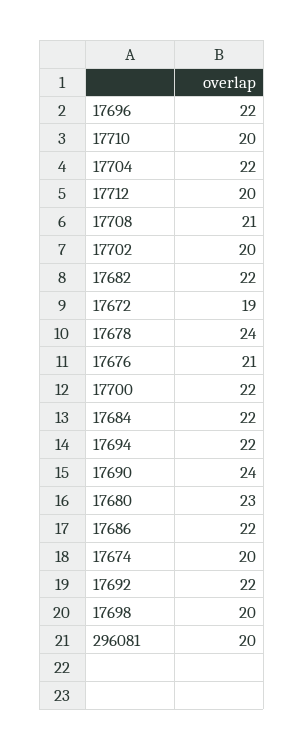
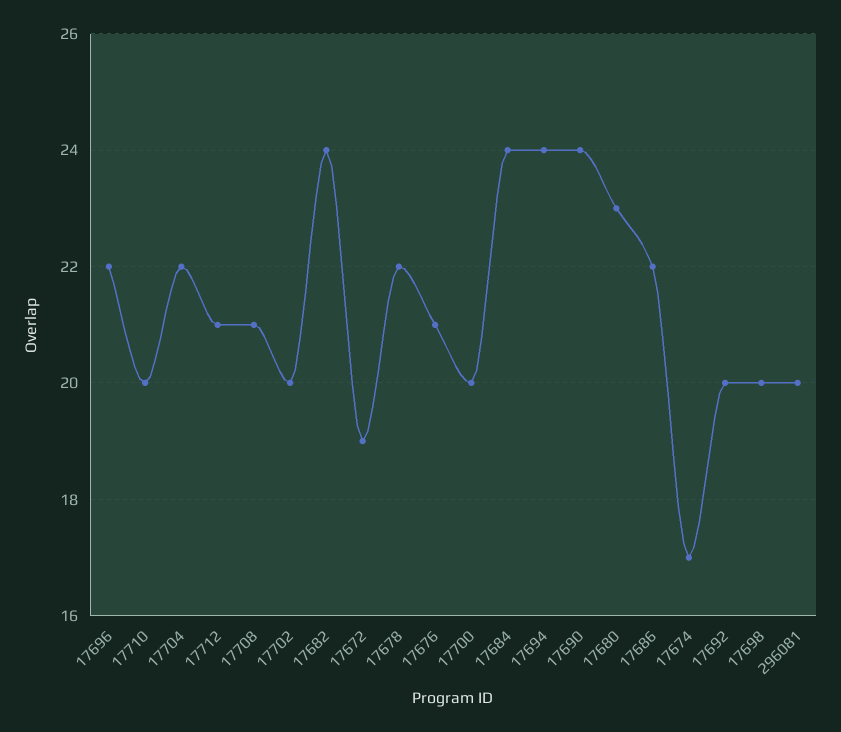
17712: 20 -> 21
17682: 22 -> 24
17678: 24 -> 22
17700: 22 -> 20
17684: 22 -> 24
17694: 22 -> 24
17674: 20 -> 17
17692: 22 -> 20

